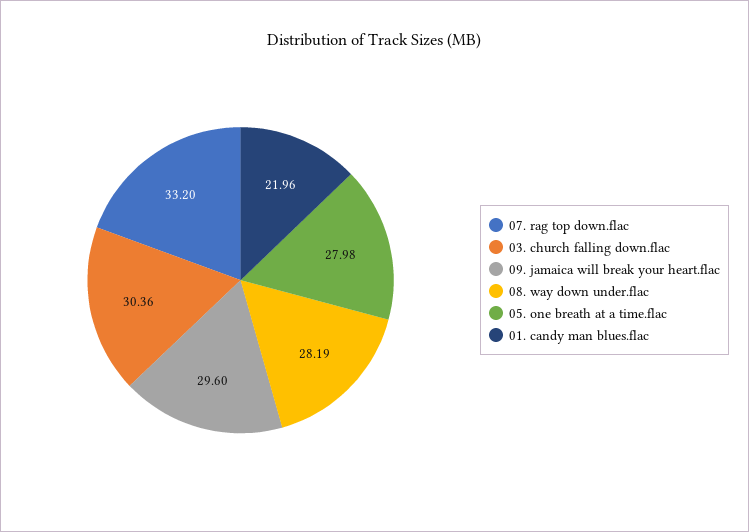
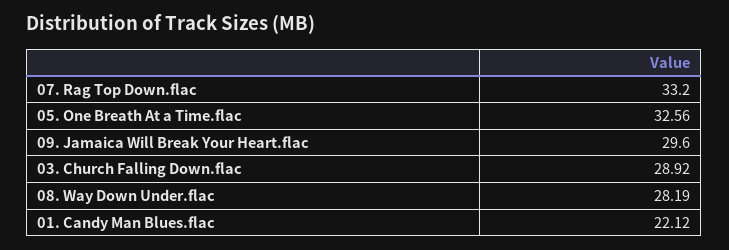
03. church falling down.flac: 30.36 -> 28.92
05. one breath at a time.flac: 27.98 -> 32.56
01. candy man blues.flac: 21.96 -> 22.12

